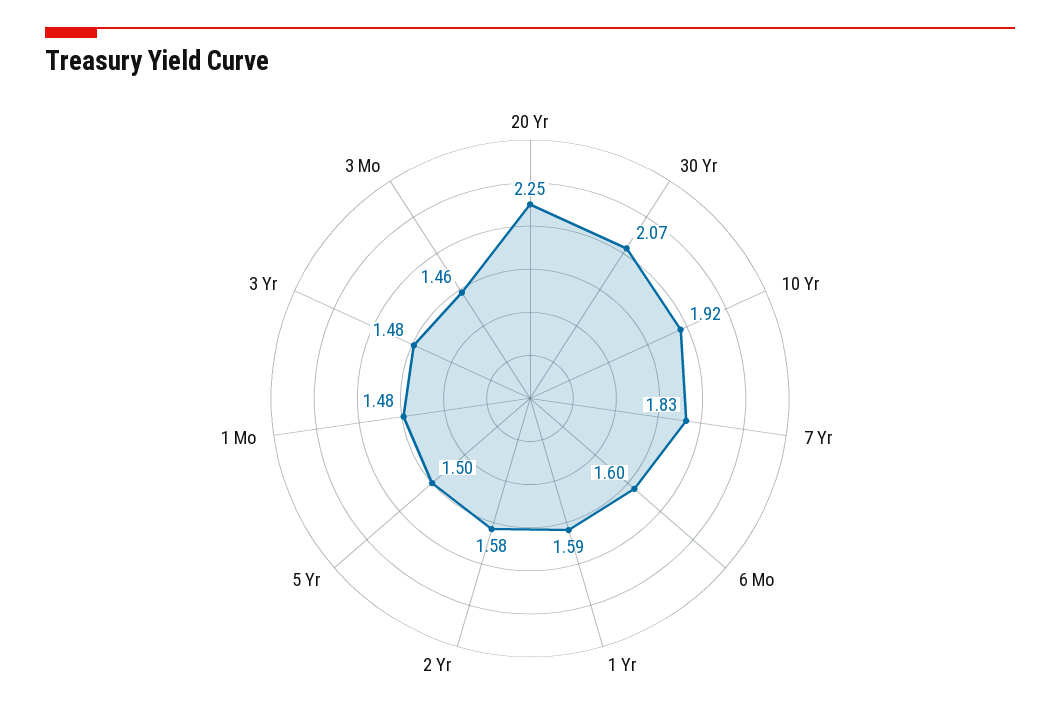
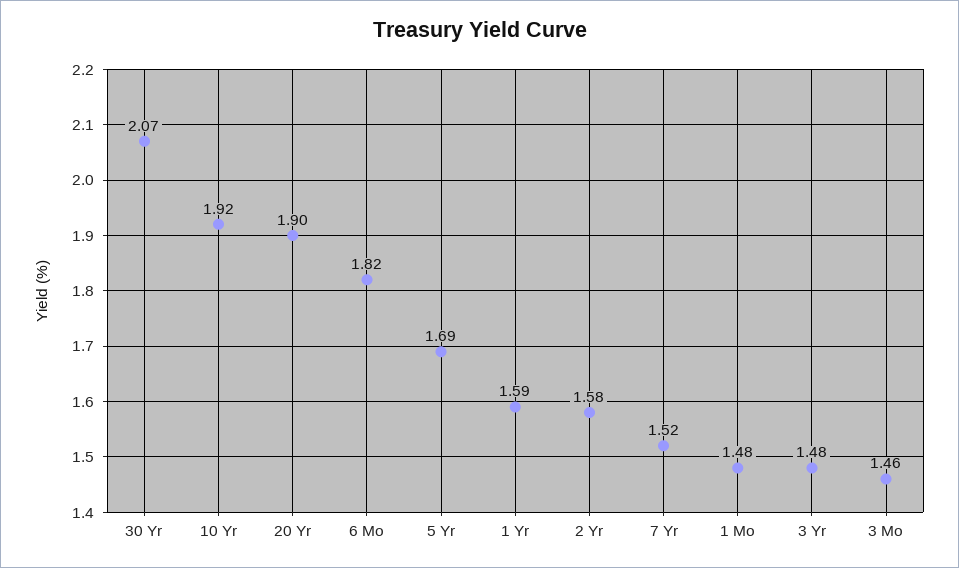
20 Yr: 2.25 -> 1.9
7 Yr: 1.83 -> 1.52
6 Mo: 1.6 -> 1.82
5 Yr: 1.5 -> 1.69

